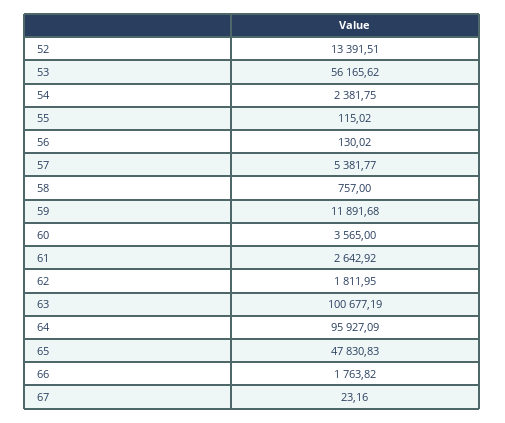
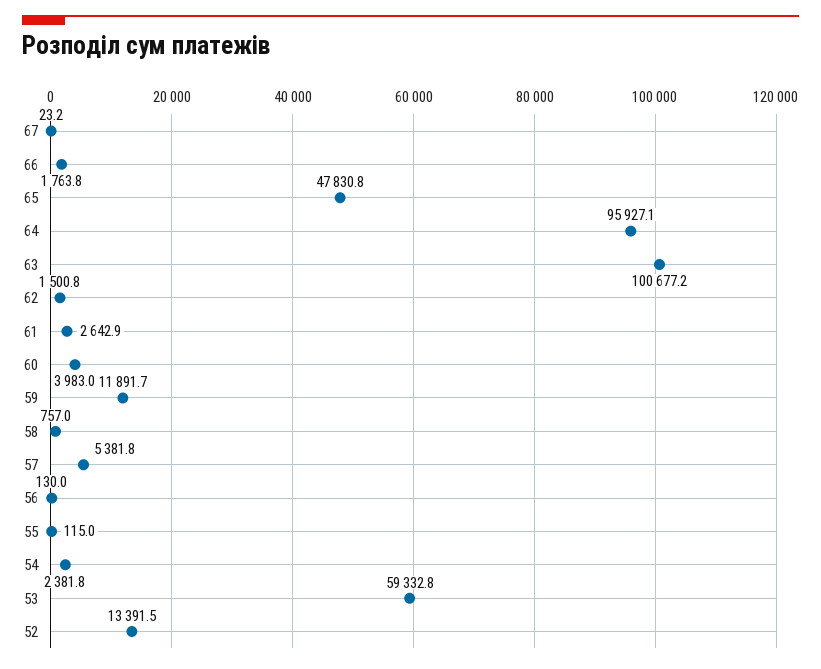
53: 56165.62 -> 59332.8
60: 3565 -> 3983
62: 1811.95 -> 1500.8

